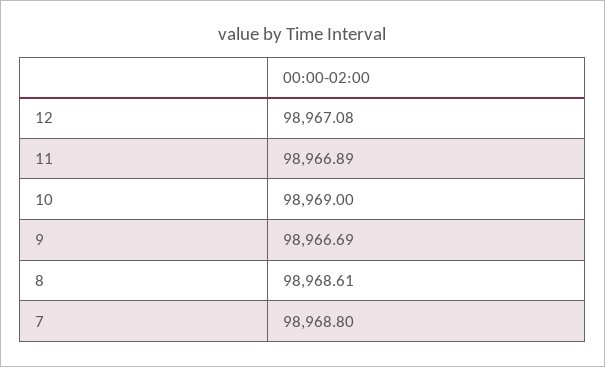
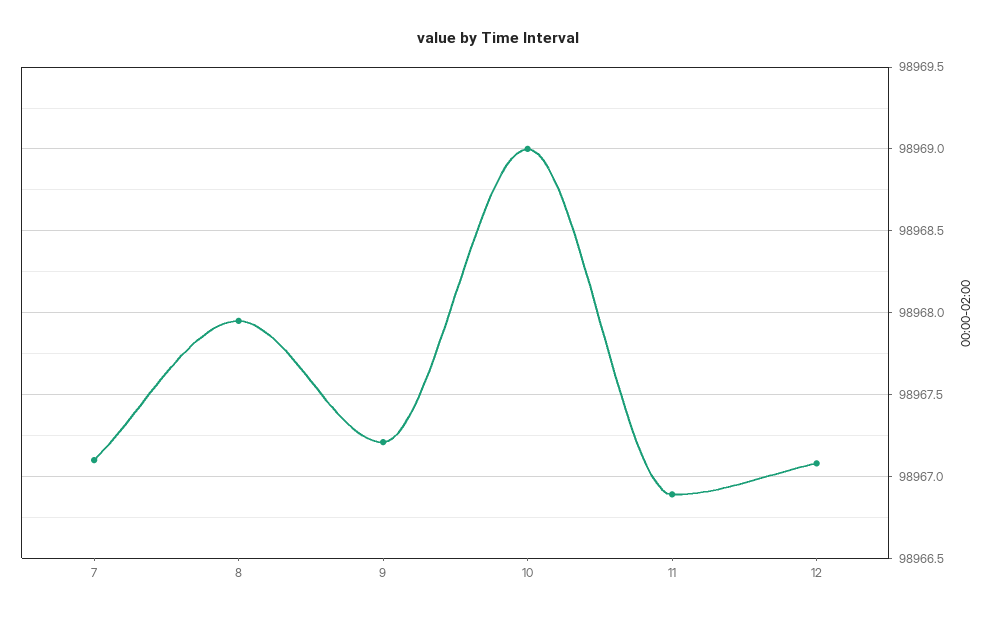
9: 98966.69 -> 98967.2
8: 98968.61 -> 98967.95
7: 98968.8 -> 98967.1

